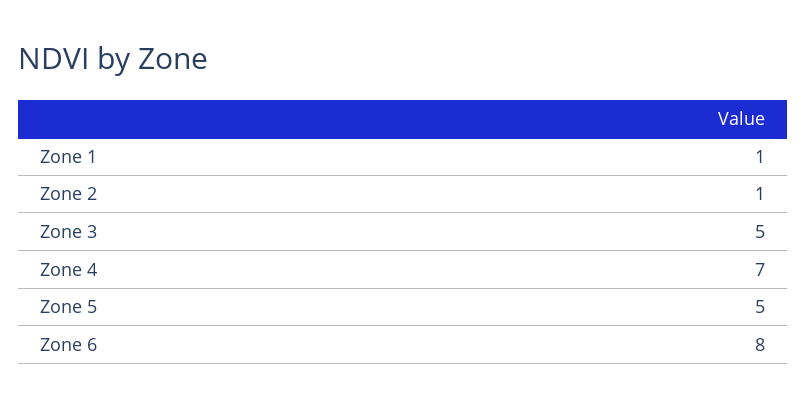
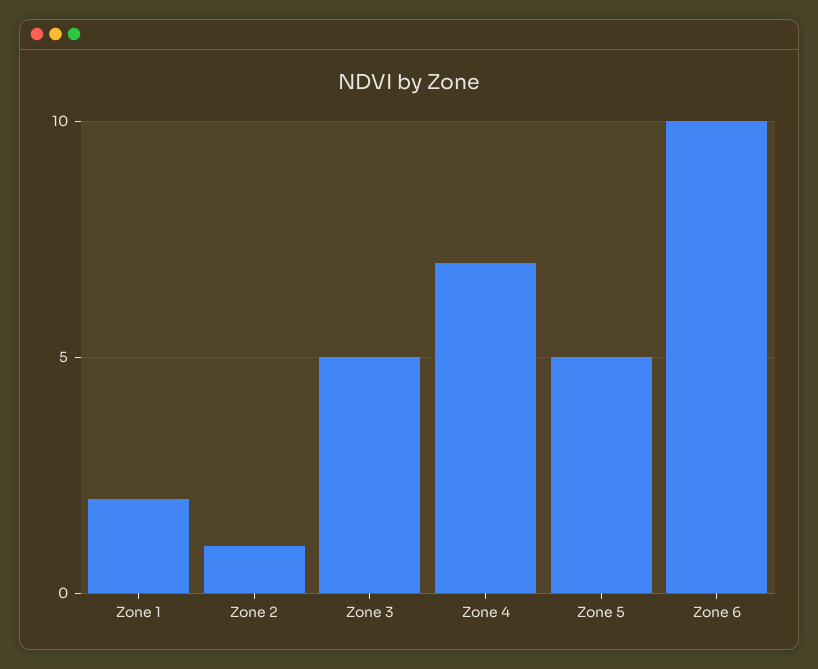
Zone 1: 1 -> 2
Zone 6: 8 -> 10

